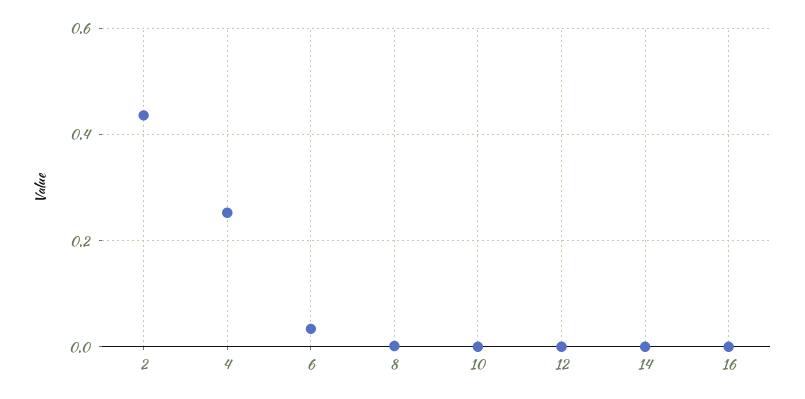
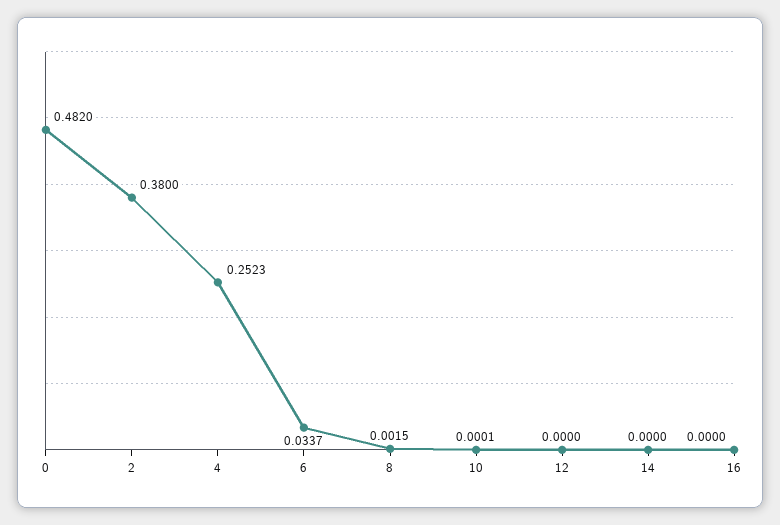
2: 0.44 -> 0.38
0: none -> 0.482

